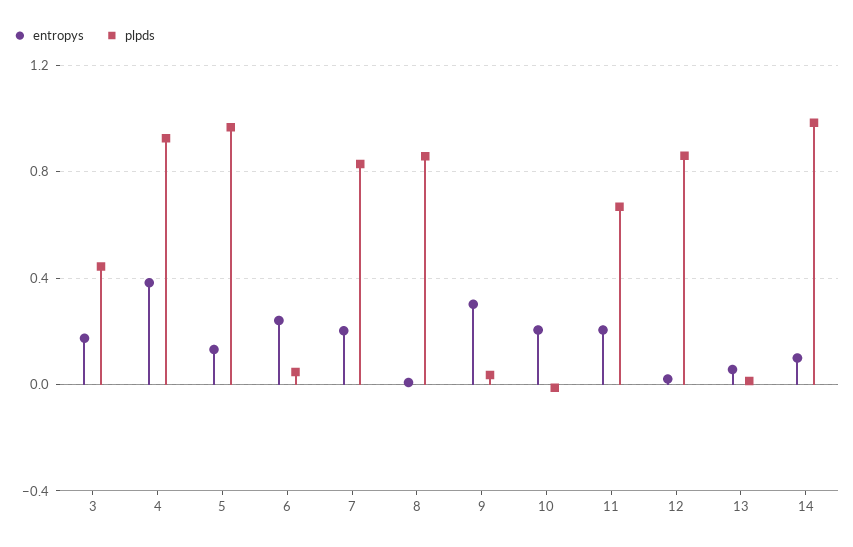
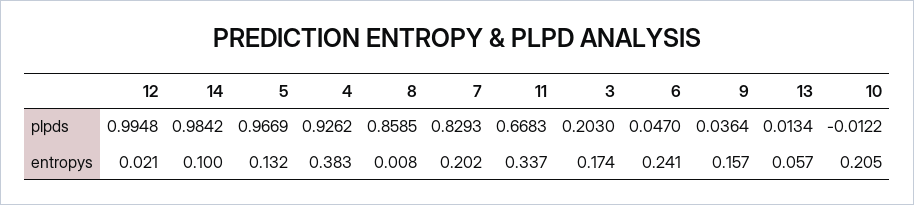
plpds, 3: 0.45 -> 0.203
entropys, 9: 0.3 -> 0.157
entropys, 11: 0.2 -> 0.337
plpds, 12: 0.85 -> 0.9948

